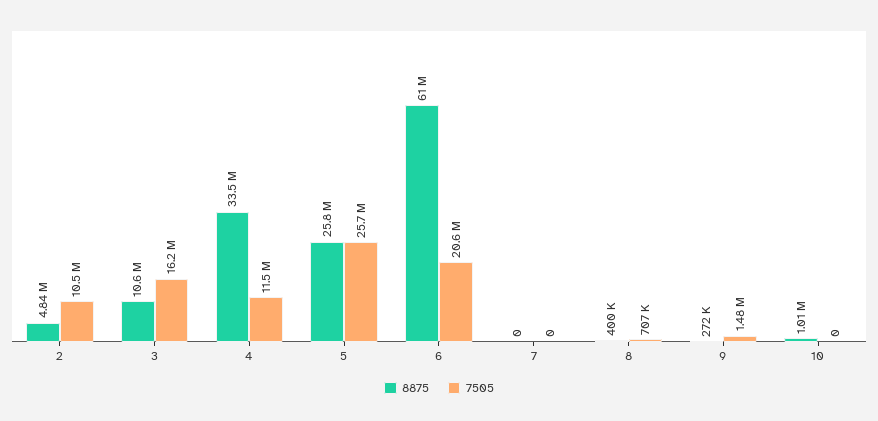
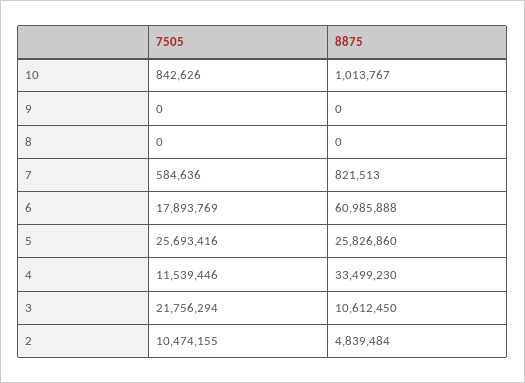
7505, 3: 16200000 -> 21756294
7505, 6: 20600000 -> 17893769
8875, 7: 0 -> 821513
7505, 7: 0 -> 584636
8875, 8: 400000 -> 0
7505, 8: 707000 -> 0
8875, 9: 272000 -> 0
7505, 9: 1480000 -> 0
7505, 10: 0 -> 842626

